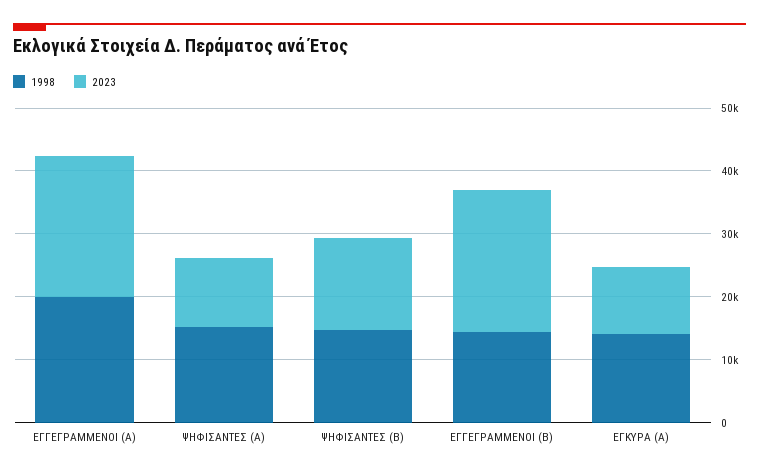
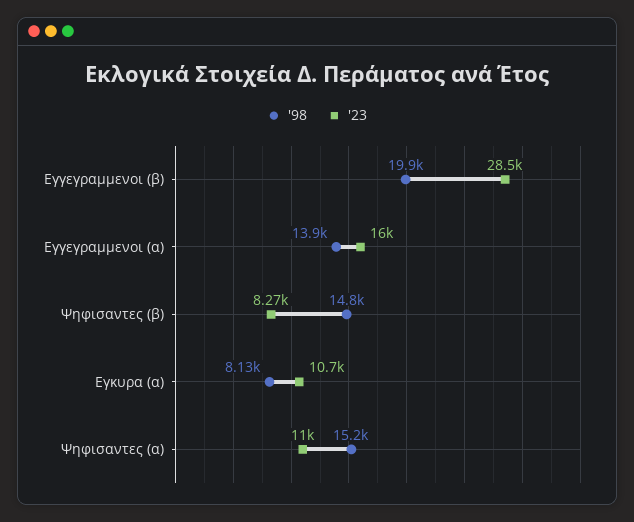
1998, ΕΓΓΕΓΡΑΜΜΕΝΟΙ (Α): 20000 -> 13900
2023, ΕΓΓΕΓΡΑΜΜΕΝΟΙ (Α): 22000 -> 16000
2023, ΨΗΦΙΣΑΝΤΕΣ (Β): 14000 -> 8270
1998, ΕΓΓΕΓΡΑΜΜΕΝΟΙ (Β): 14000 -> 19900
2023, ΕΓΓΕΓΡΑΜΜΕΝΟΙ (Β): 22000 -> 28500
1998, ΕΓΚΥΡΑ (Α): 14000 -> 8130

